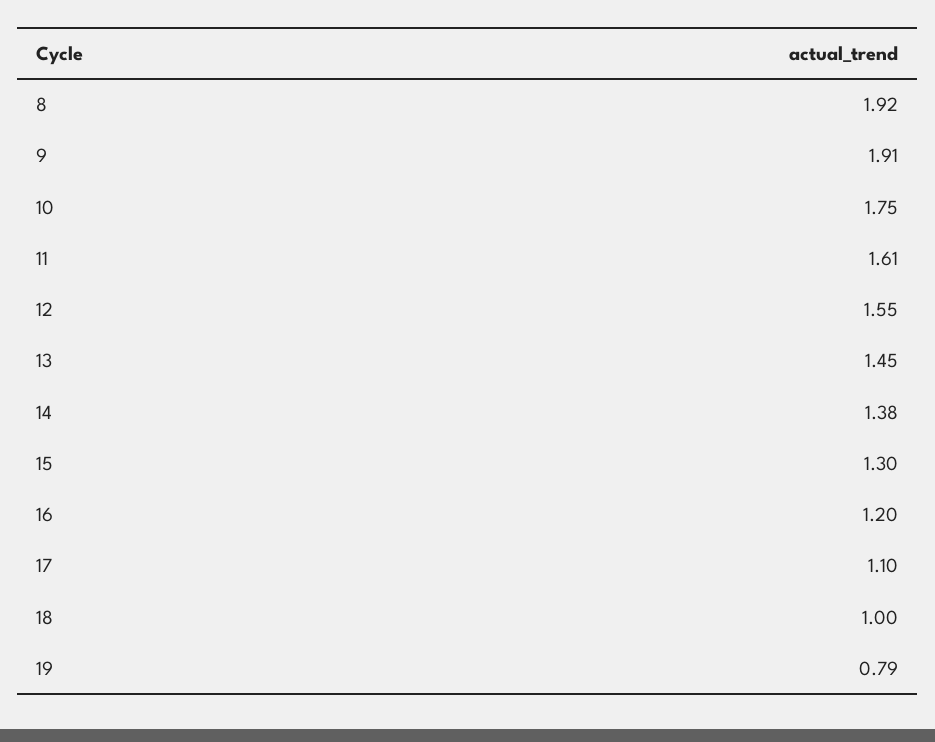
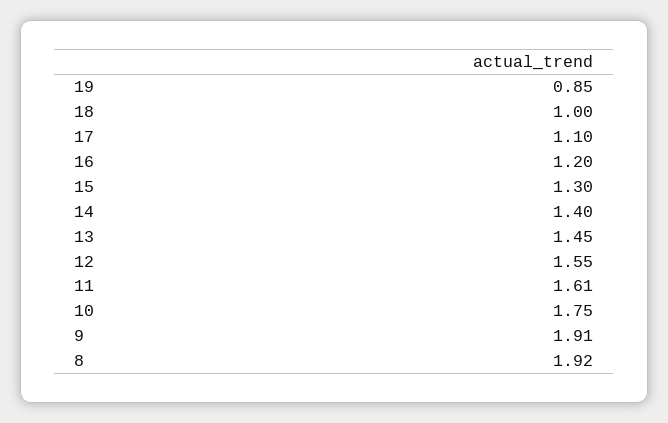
14: 1.38 -> 1.4
19: 0.79 -> 0.85

